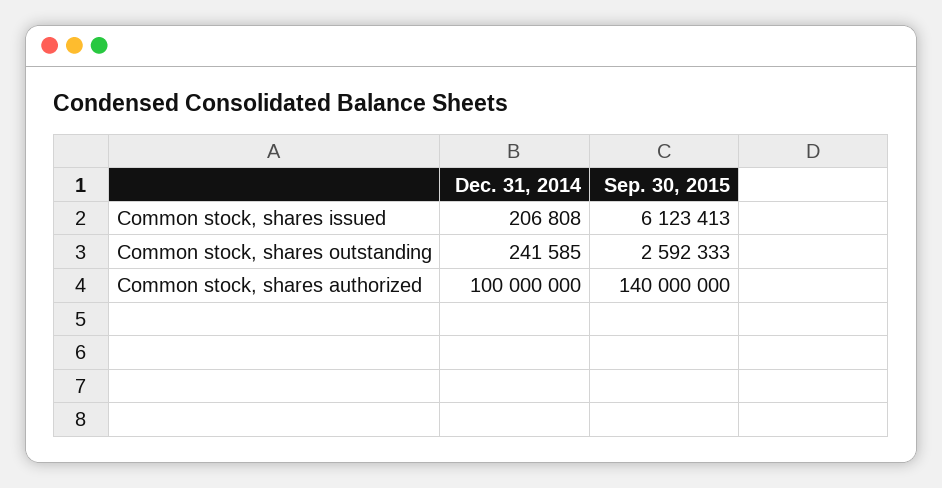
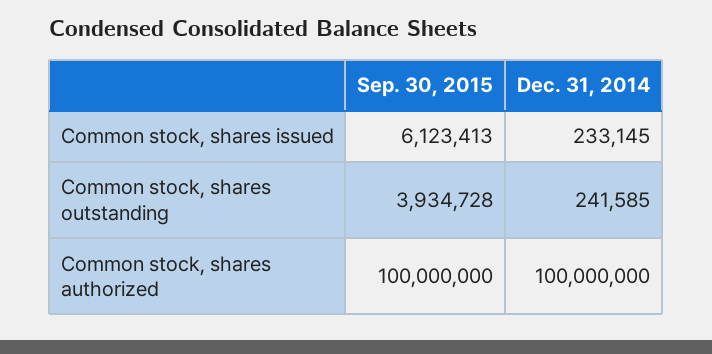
Dec. 31, 2014, Common stock, shares issued: 206808 -> 233145
Sep. 30, 2015, Common stock, shares outstanding: 2592333 -> 3934728
Sep. 30, 2015, Common stock, shares authorized: 140000000 -> 100000000

